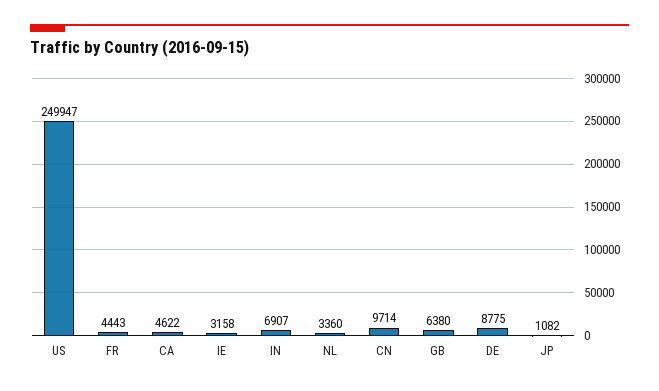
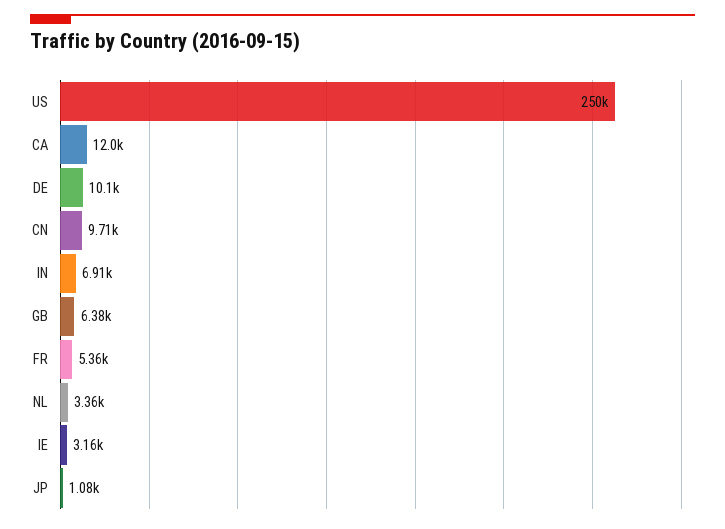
FR: 4443 -> 5360
CA: 4622 -> 12000
DE: 8775 -> 10100

